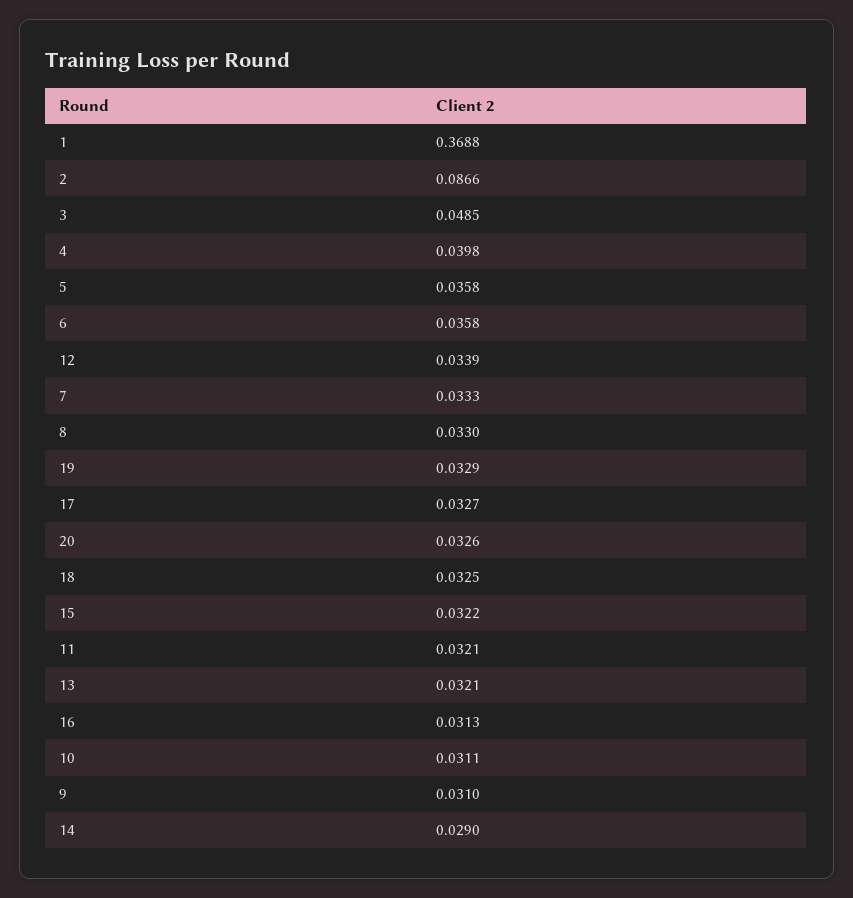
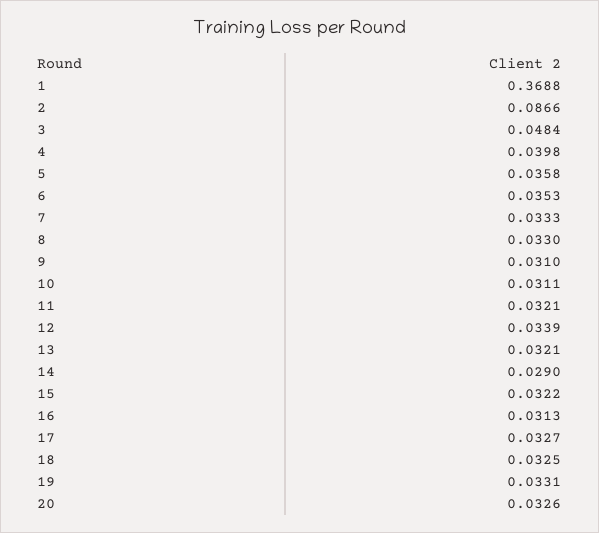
3: 0.0485 -> 0.0484
6: 0.0358 -> 0.0353
19: 0.0329 -> 0.0331

